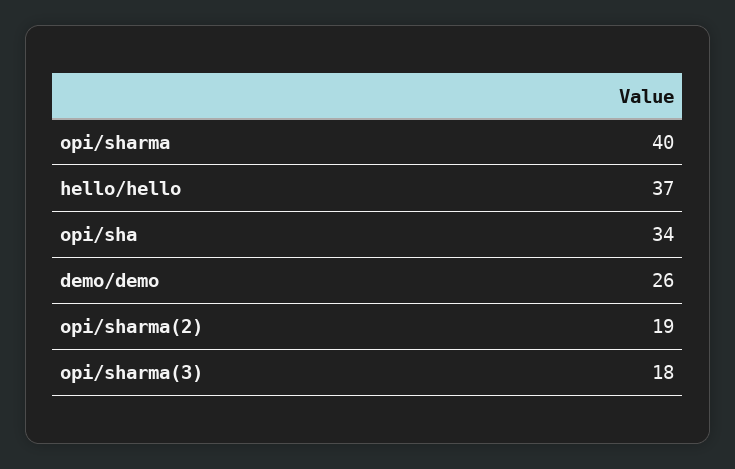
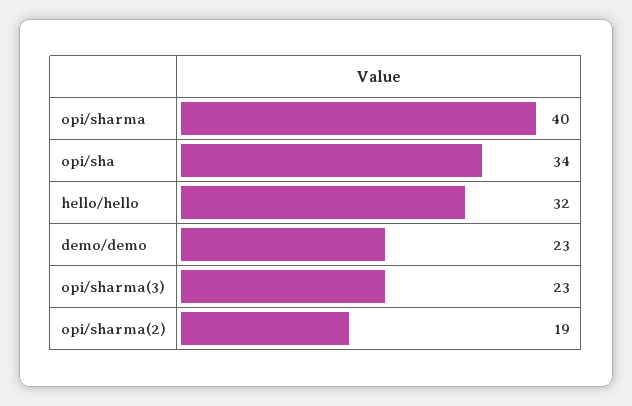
hello/hello: 37 -> 32
demo/demo: 26 -> 23
opi/sharma(3): 18 -> 23

